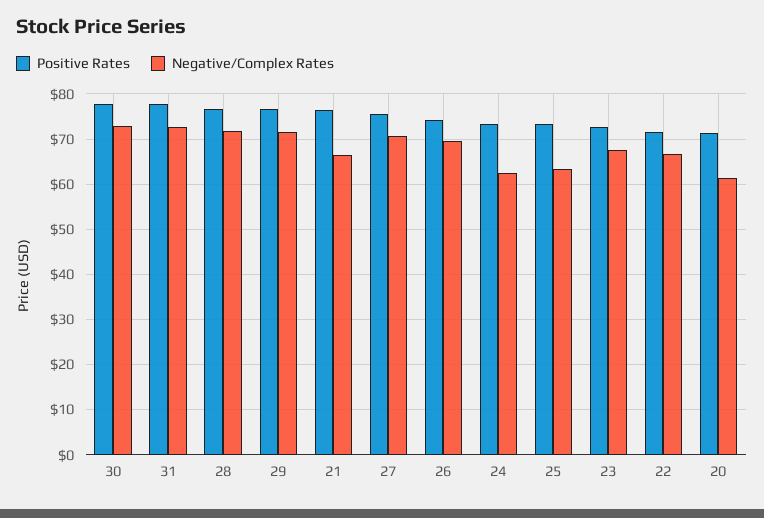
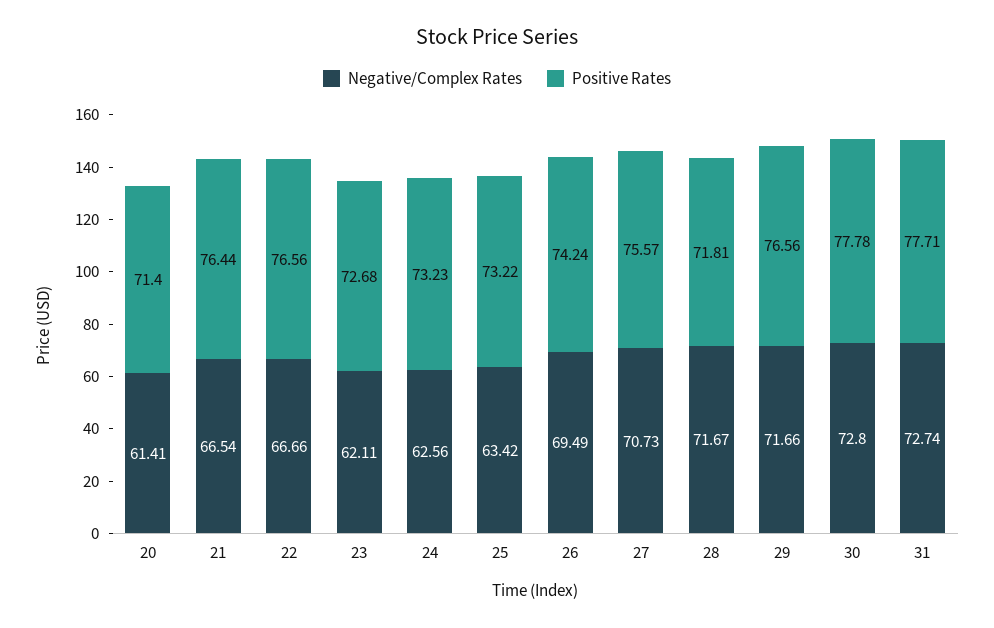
Positive Rates, 28: 76 -> 71.81
Negative/Complex Rates, 23: 68 -> 62.11
Positive Rates, 22: 72 -> 76.56

